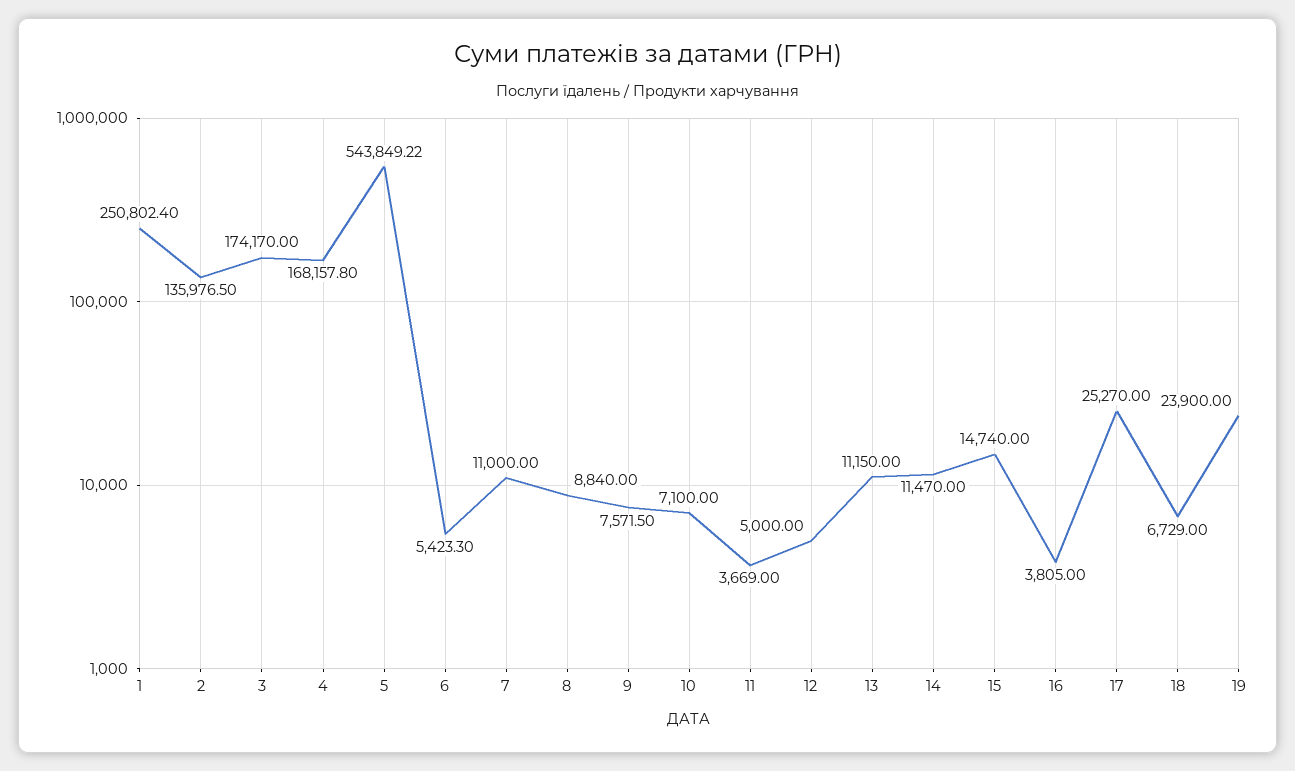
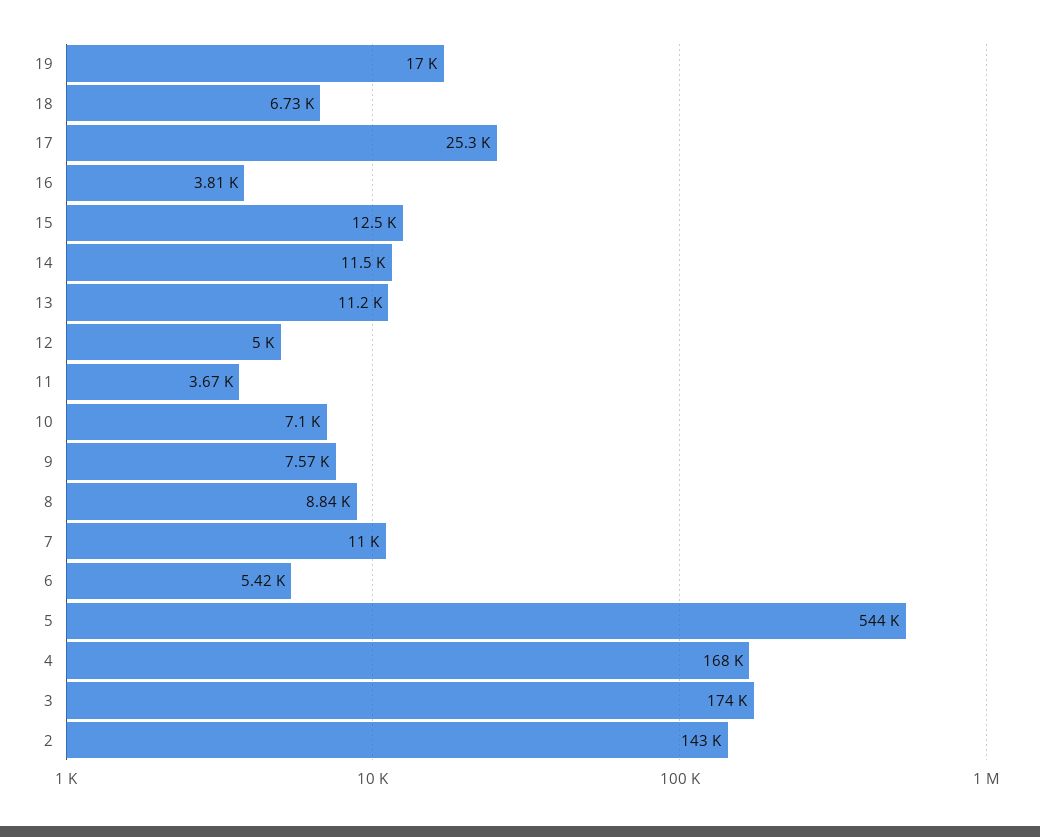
1: 250802.4 -> none
2: 135976.5 -> 143000
15: 14740 -> 12500
19: 23900 -> 17000

